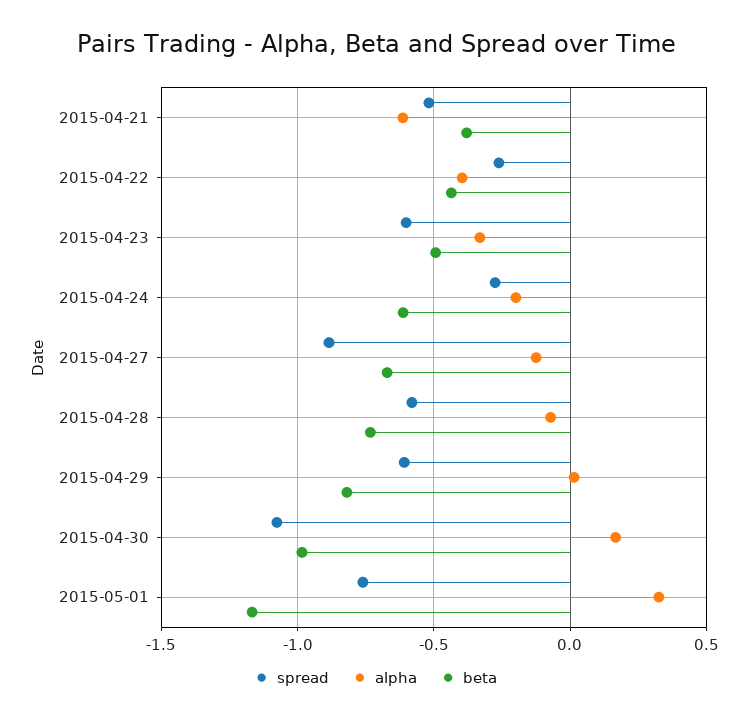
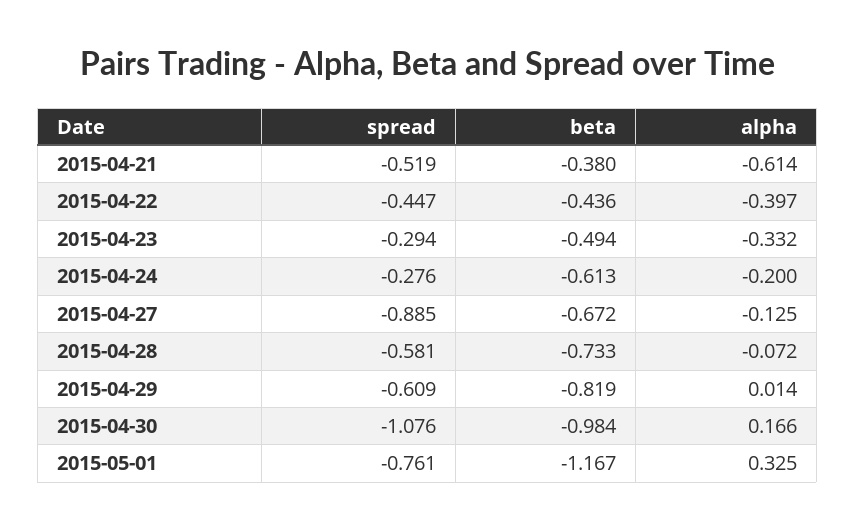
spread, 2015-04-22: -0.25 -> -0.447
spread, 2015-04-23: -0.6 -> -0.294

